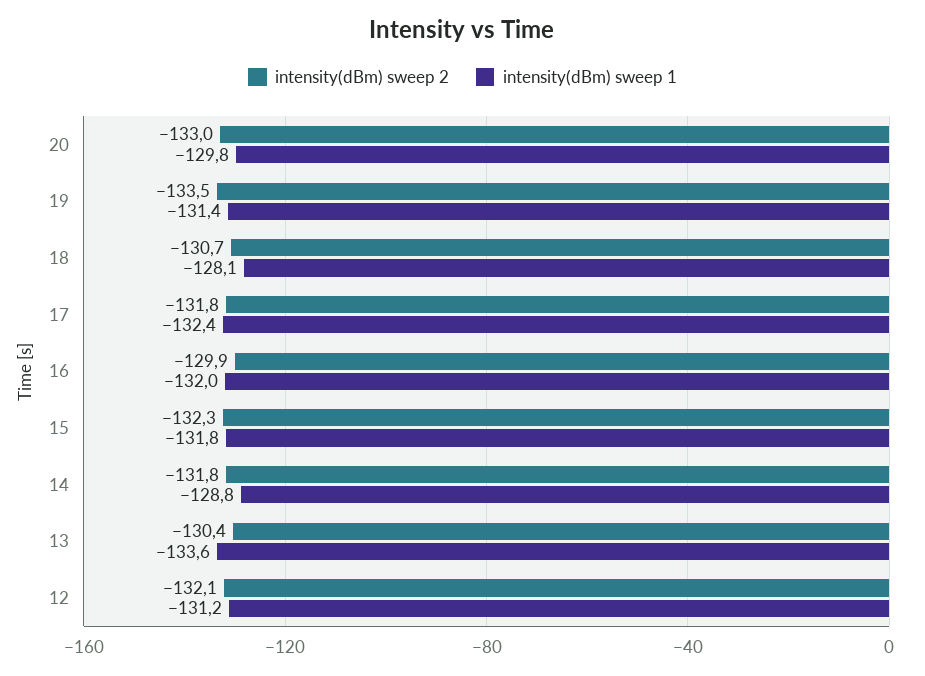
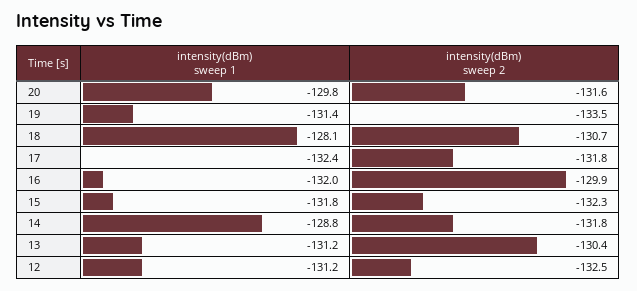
intensity(dBm) sweep 2, 20: -133 -> -131.6
intensity(dBm) sweep 1, 13: -133.6 -> -131.2
intensity(dBm) sweep 2, 12: -132.1 -> -132.5

